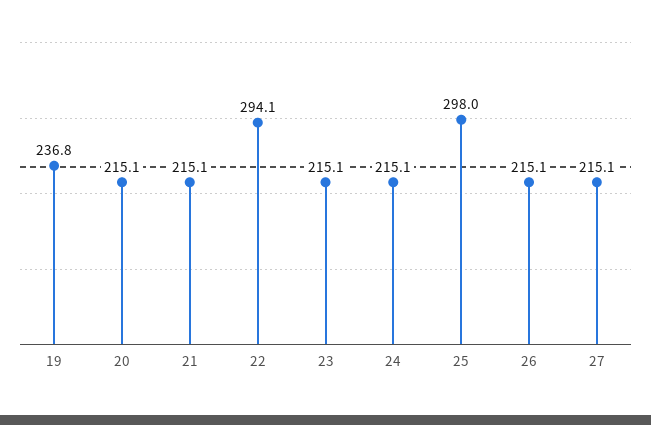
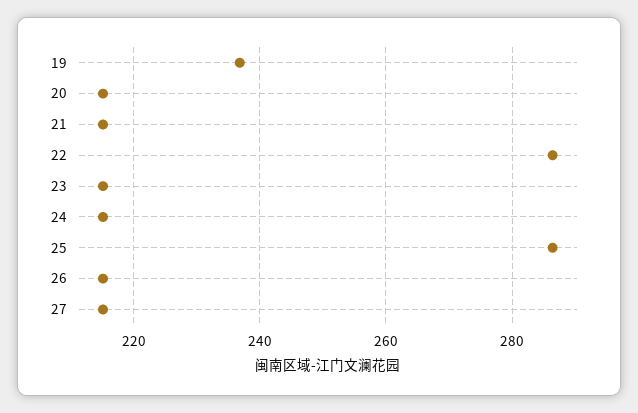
22: 294.1 -> 286
25: 298 -> 286

